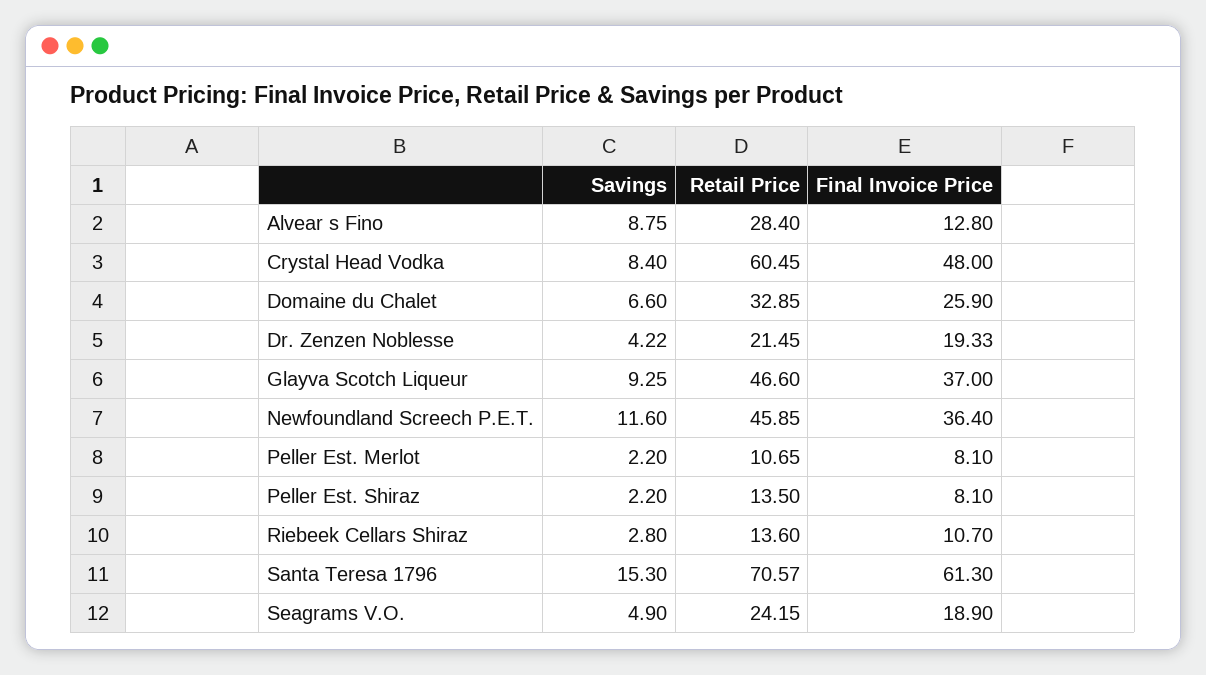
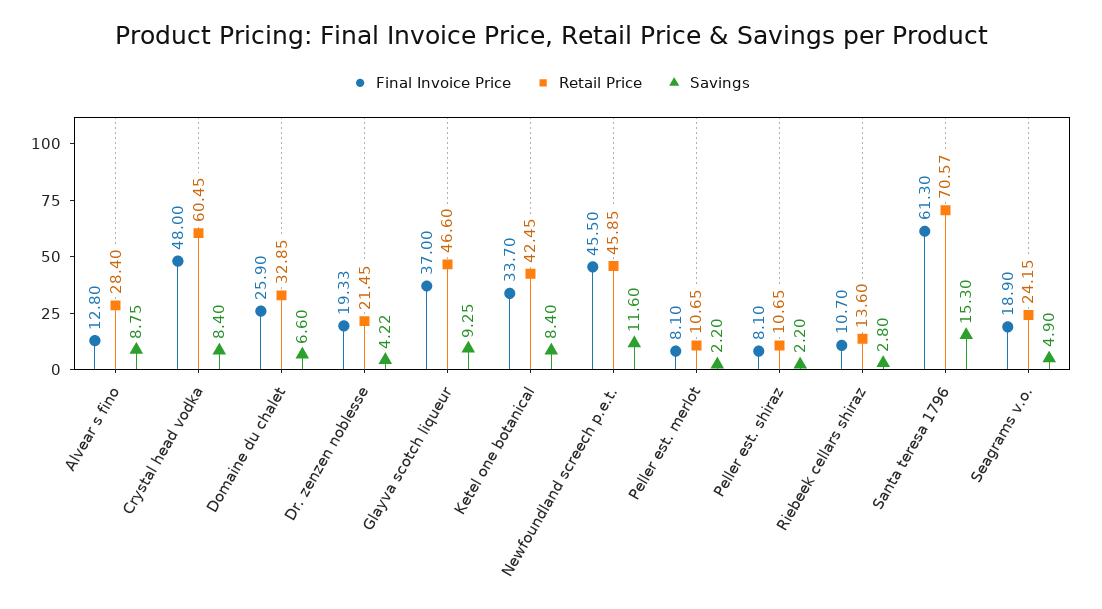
Final Invoice Price, Newfoundland Screech P.E.T.: 36.4 -> 45.5
Retail Price, Peller Est. Shiraz: 13.5 -> 10.65
Final Invoice Price, Ketel one botanical: none -> 33.7
Retail Price, Ketel one botanical: none -> 42.45
Savings, Ketel one botanical: none -> 8.4

